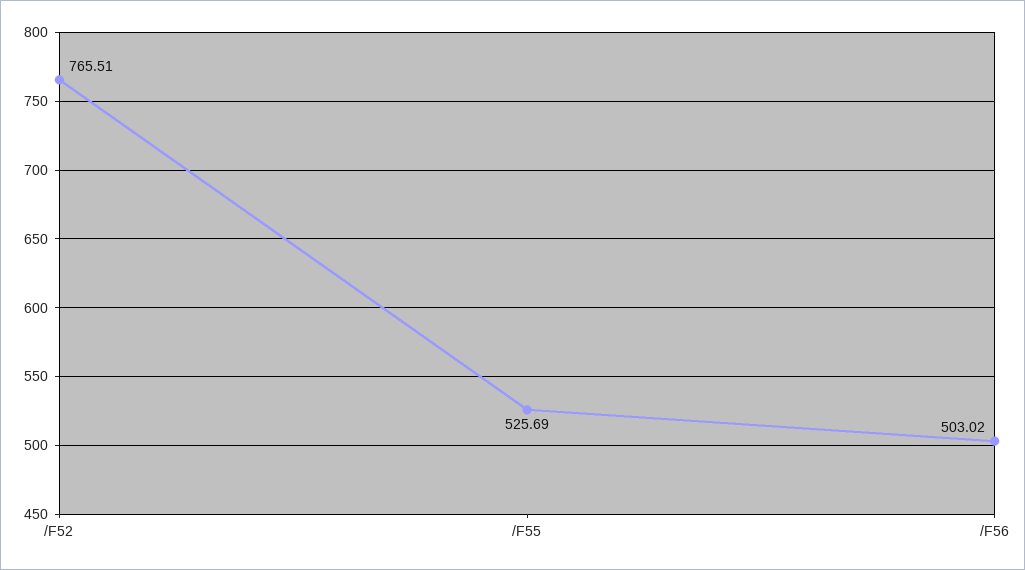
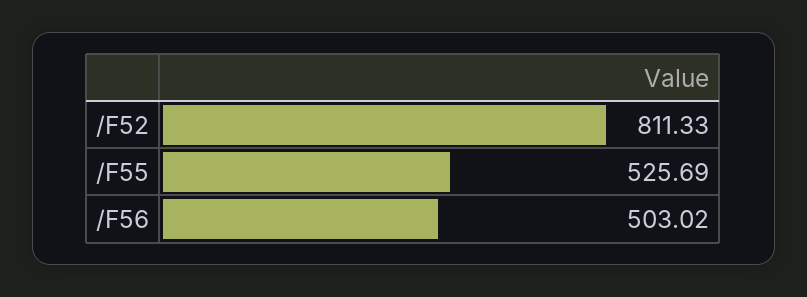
/F52: 765.51 -> 811.33

